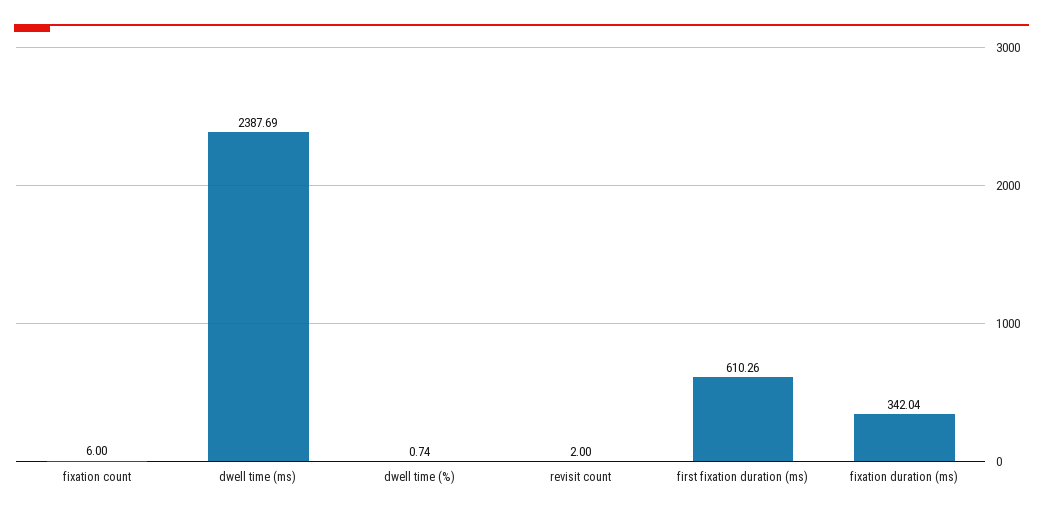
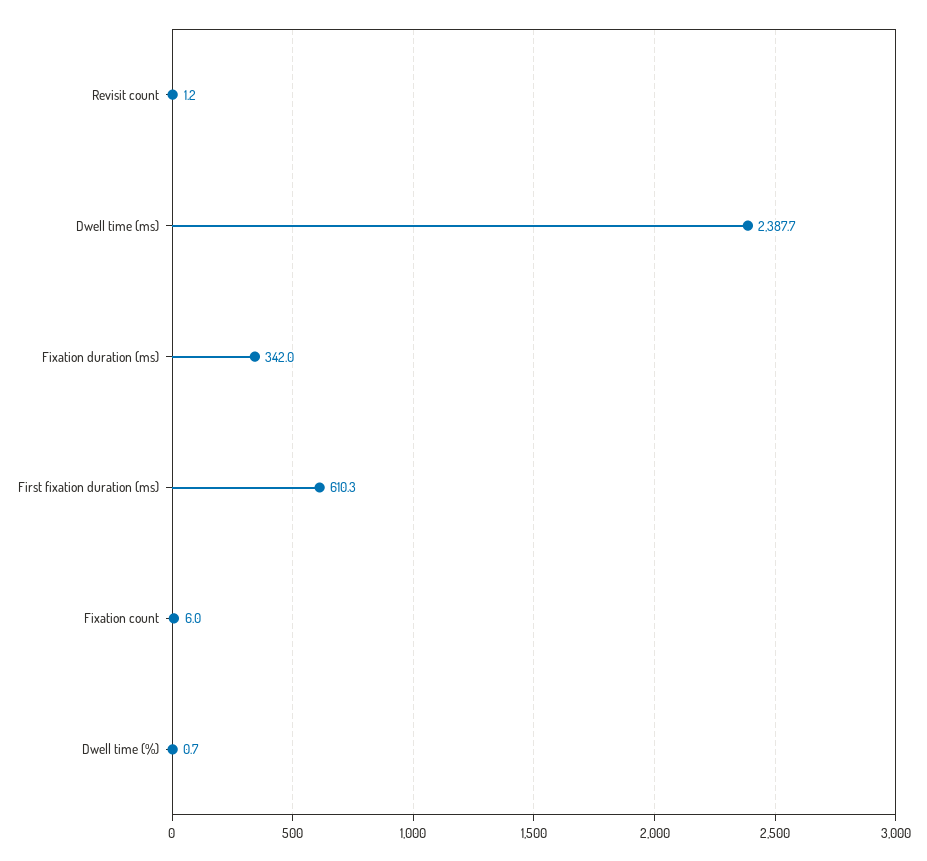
revisit count: 2 -> 1.2

